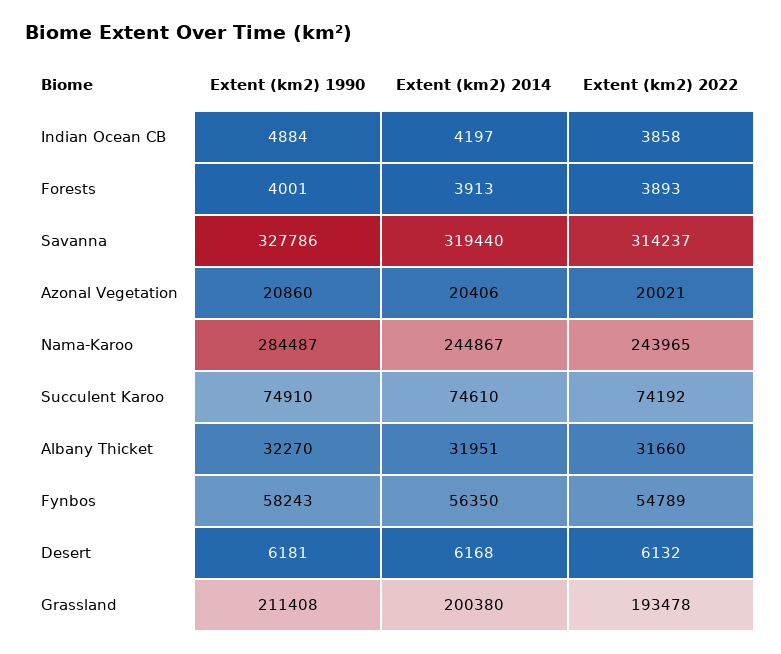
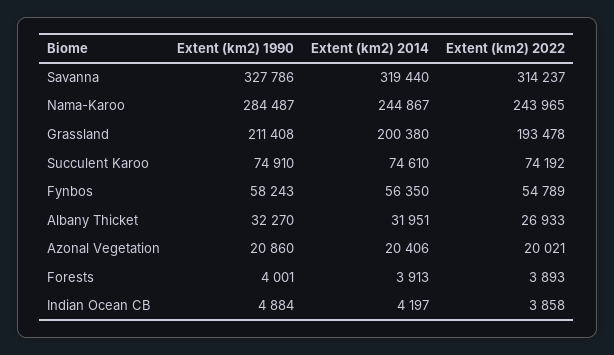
Extent (km2) 2022, Albany Thicket: 31660 -> 26933
Extent (km2) 1990, Desert: 6181 -> none
Extent (km2) 2014, Desert: 6168 -> none
Extent (km2) 2022, Desert: 6132 -> none

